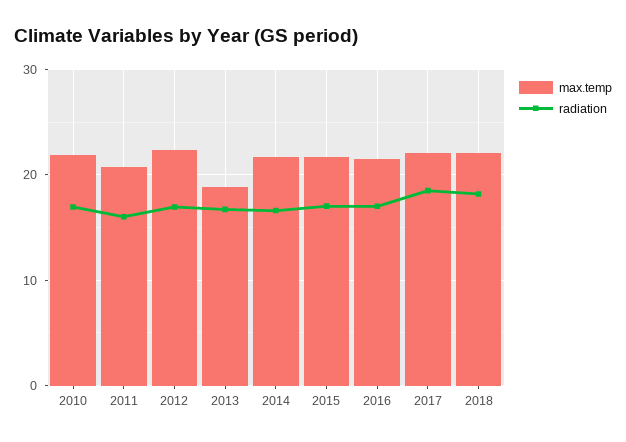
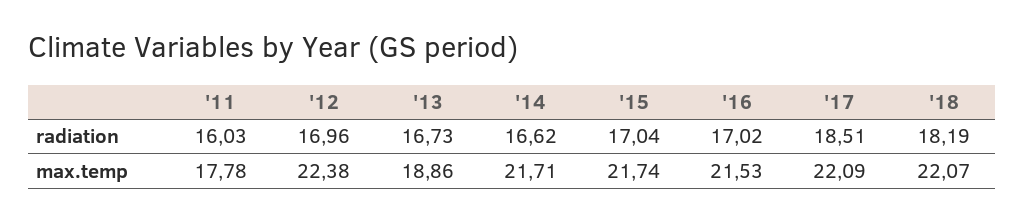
max.temp, 2010: 22 -> none
radiation, 2010: 17 -> none
max.temp, 2011: 21 -> 17.78

